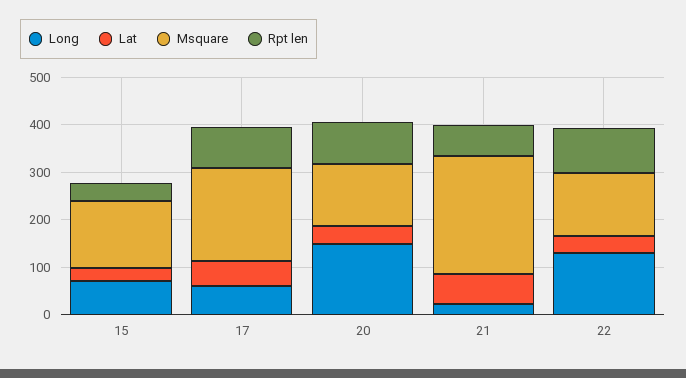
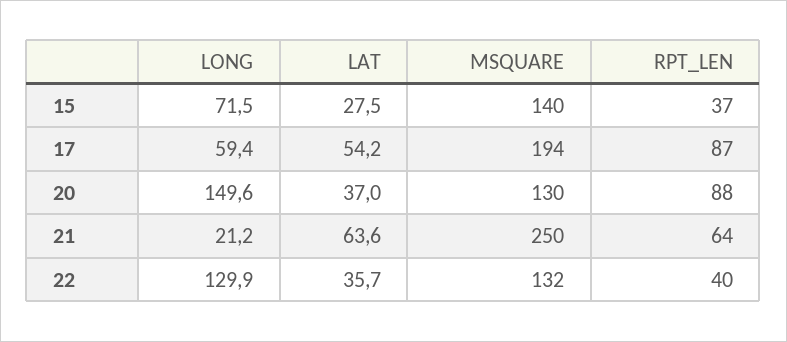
Rpt len, 22: 100 -> 40

